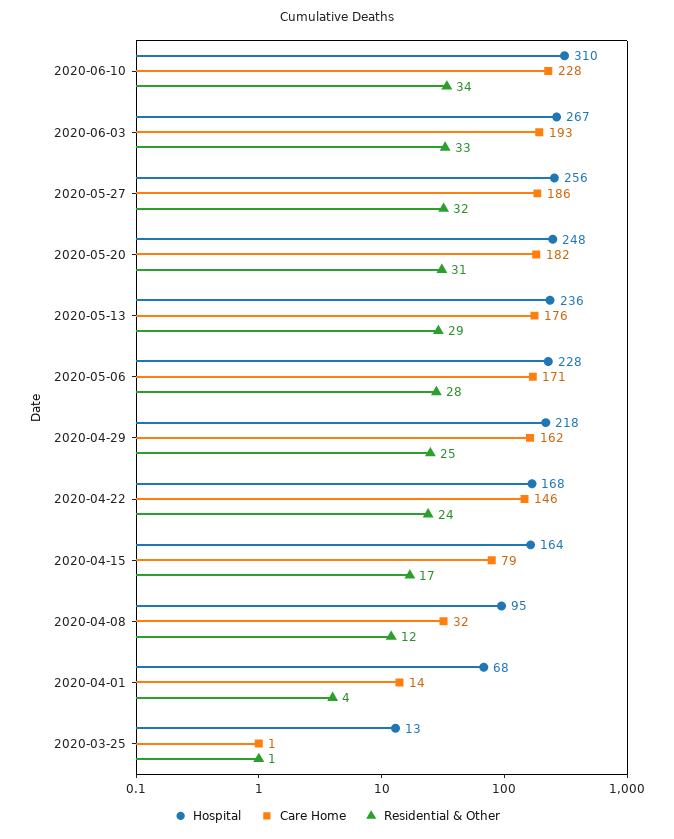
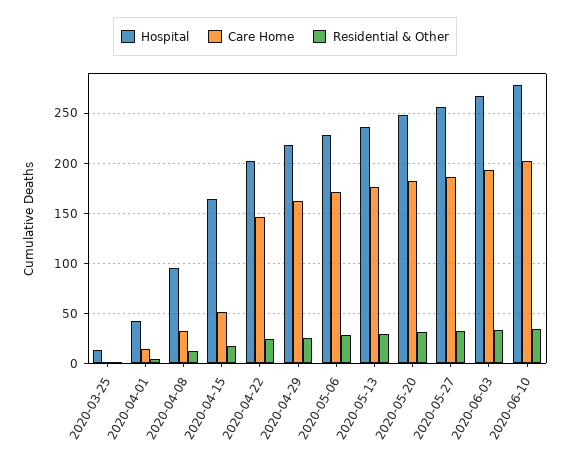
Hospital, 2020-06-10: 310 -> 280
Care Home, 2020-06-10: 228 -> 200
Hospital, 2020-04-22: 168 -> 200
Care Home, 2020-04-15: 79 -> 50
Hospital, 2020-04-01: 68 -> 40

